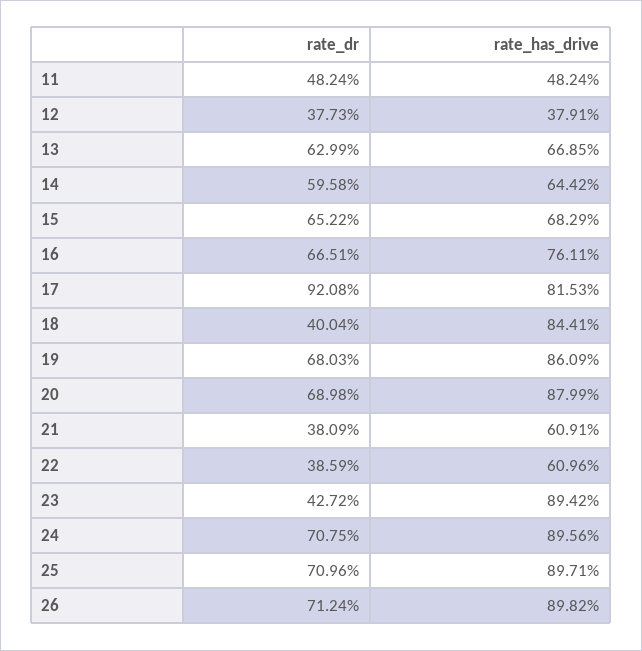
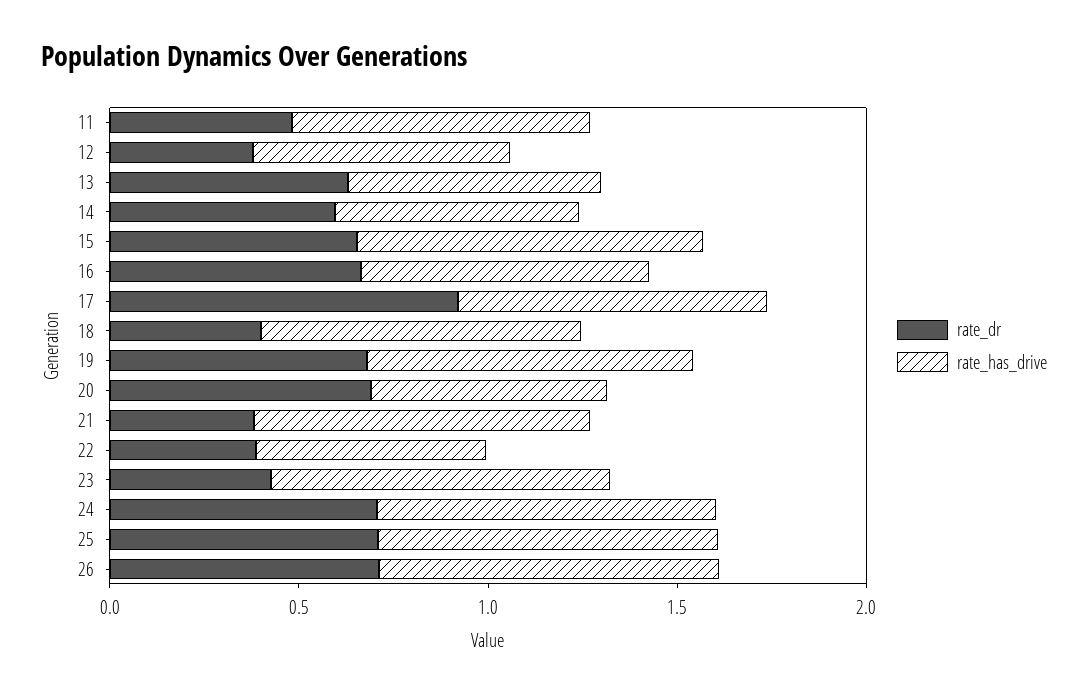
rate_has_drive, 11: 0.4824 -> 0.8
rate_has_drive, 12: 0.3791 -> 0.7
rate_has_drive, 15: 0.6829 -> 0.9
rate_has_drive, 20: 0.8799 -> 0.6
rate_has_drive, 21: 0.6091 -> 0.9

